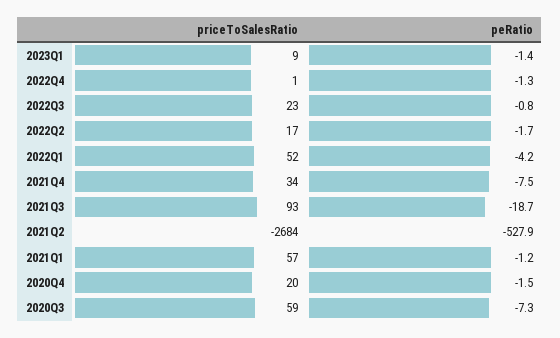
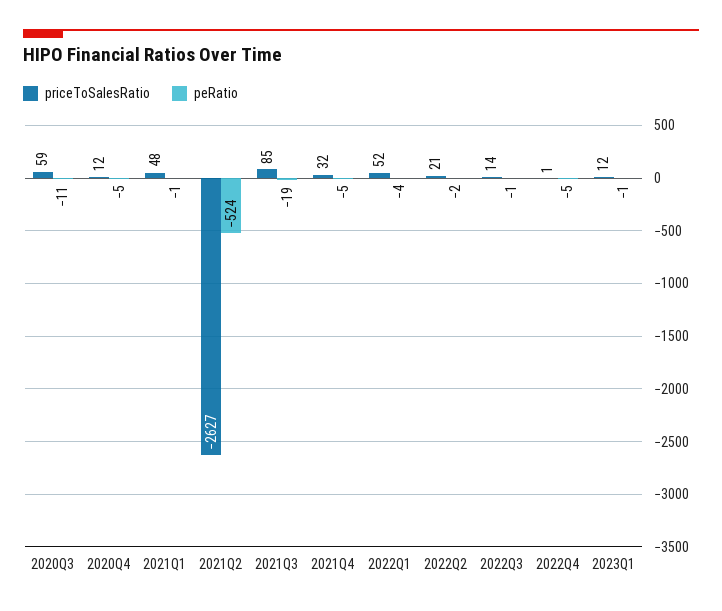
priceToSalesRatio, 2023Q1: 9 -> 12
peRatio, 2022Q4: -1.3 -> -5
priceToSalesRatio, 2022Q3: 23 -> 14
priceToSalesRatio, 2022Q2: 17 -> 21
priceToSalesRatio, 2021Q4: 34 -> 32
peRatio, 2021Q4: -7.5 -> -5
priceToSalesRatio, 2021Q3: 93 -> 85
priceToSalesRatio, 2021Q2: -2684 -> -2627
peRatio, 2021Q2: -527.9 -> -524
priceToSalesRatio, 2021Q1: 57 -> 48
priceToSalesRatio, 2020Q4: 20 -> 12
peRatio, 2020Q4: -1.5 -> -5
peRatio, 2020Q3: -7.3 -> -11

